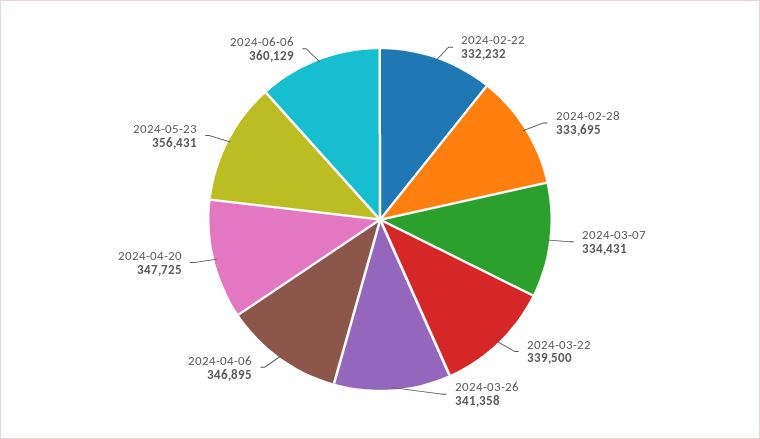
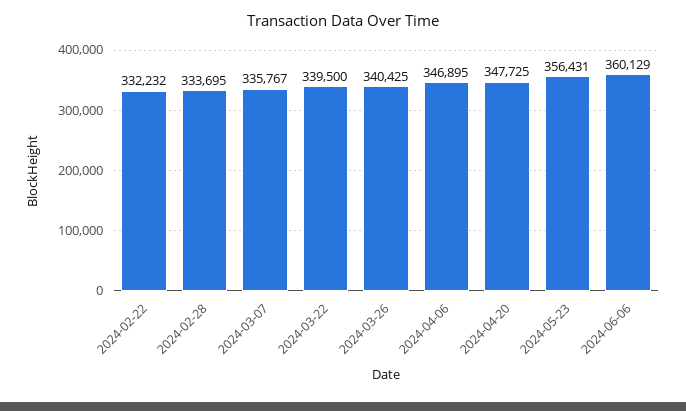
2024-03-07: 334431 -> 335767
2024-03-26: 341358 -> 340425

